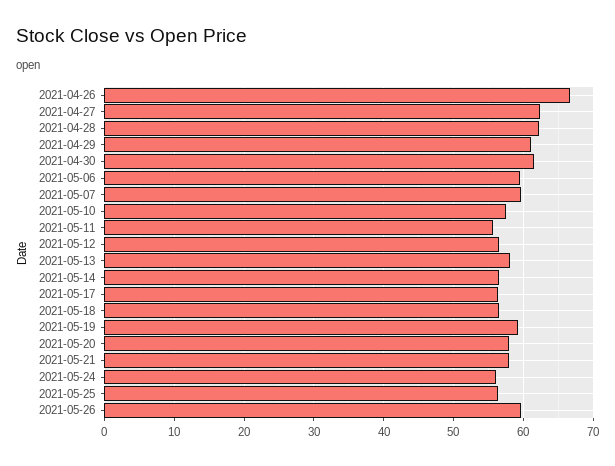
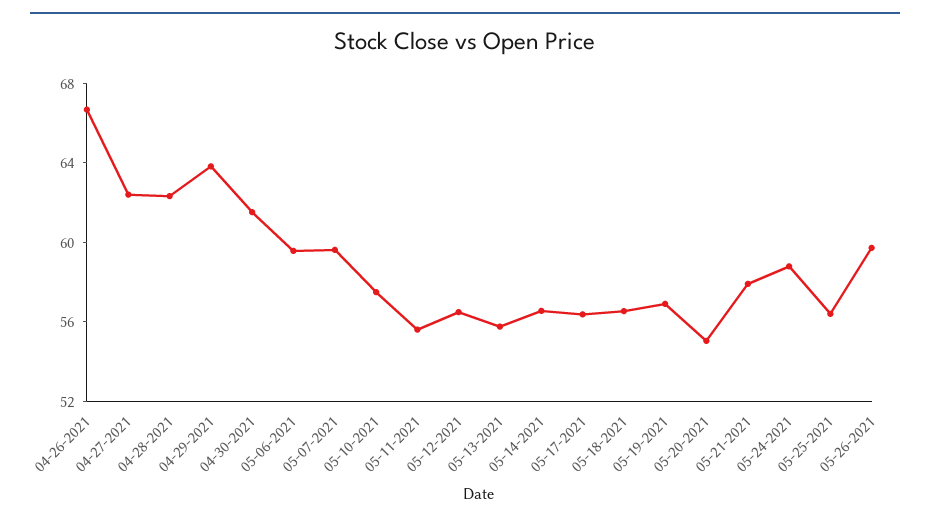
2021-04-29: 61 -> 64
2021-05-13: 58 -> 56
2021-05-19: 59 -> 57
2021-05-20: 58 -> 55
2021-05-24: 56 -> 59

